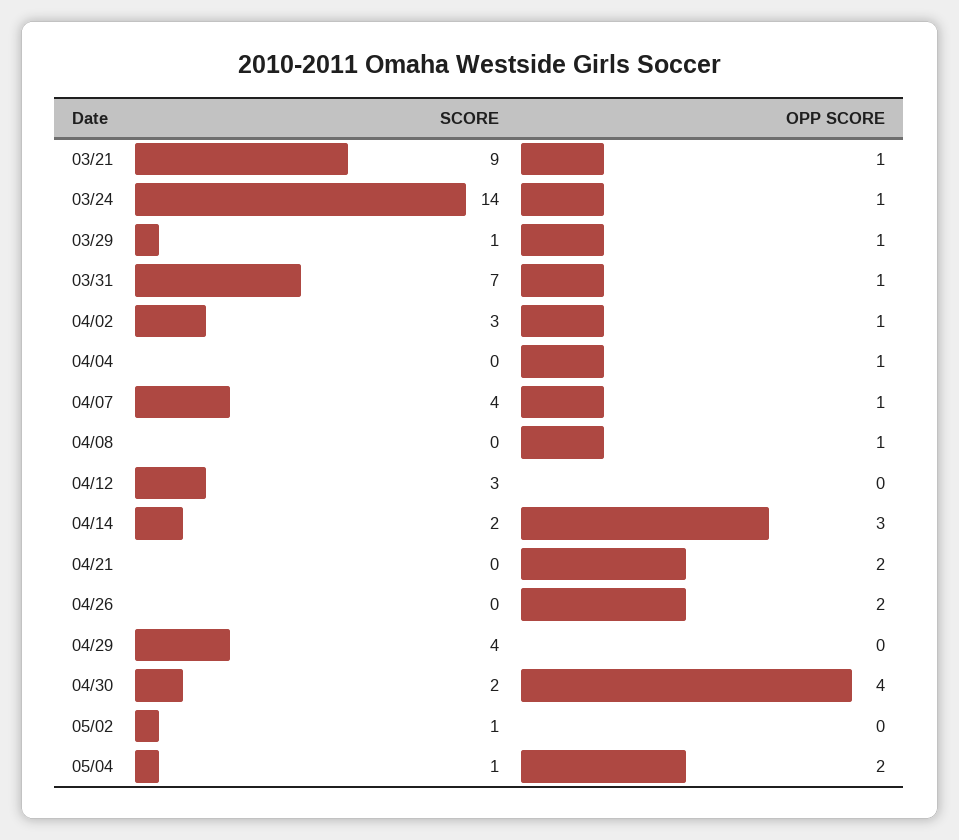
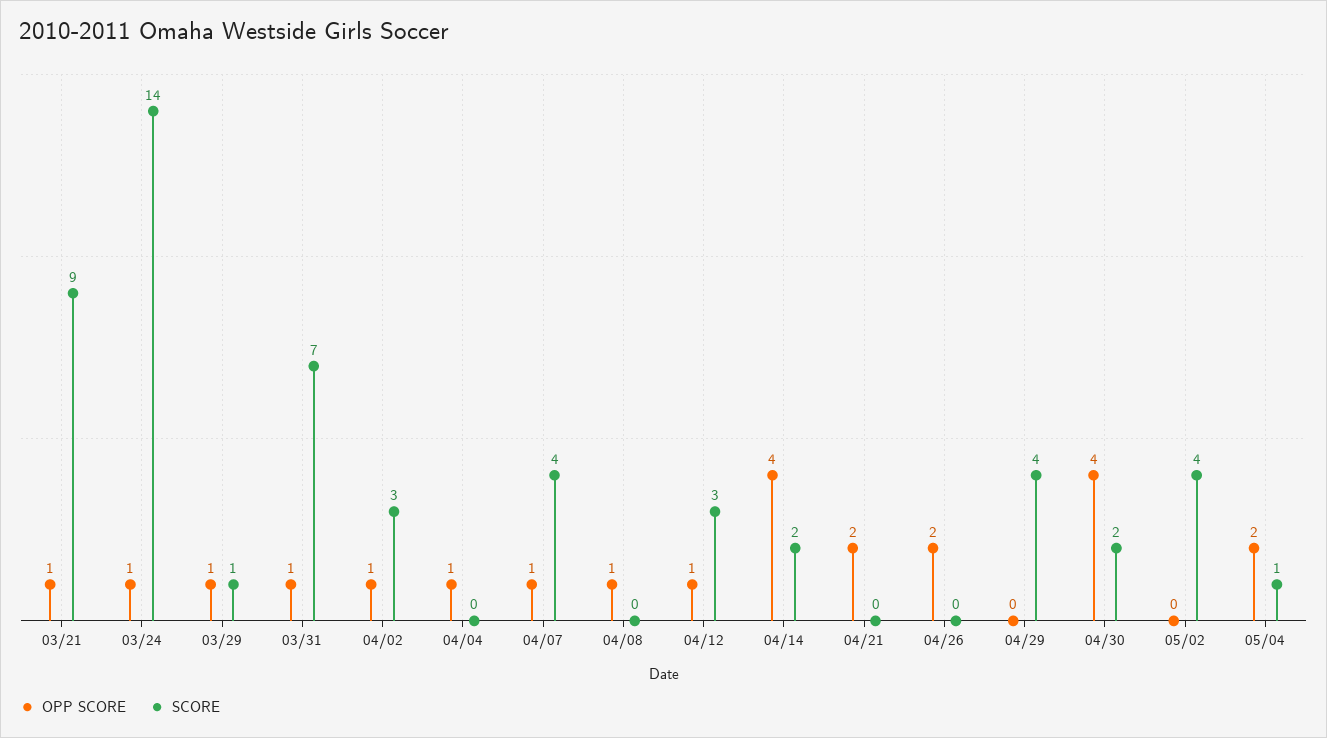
OPP SCORE, 04/12: 0 -> 1
OPP SCORE, 04/14: 3 -> 4
SCORE, 05/02: 1 -> 4

